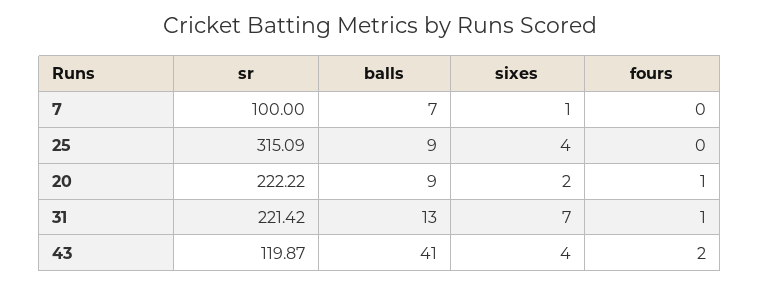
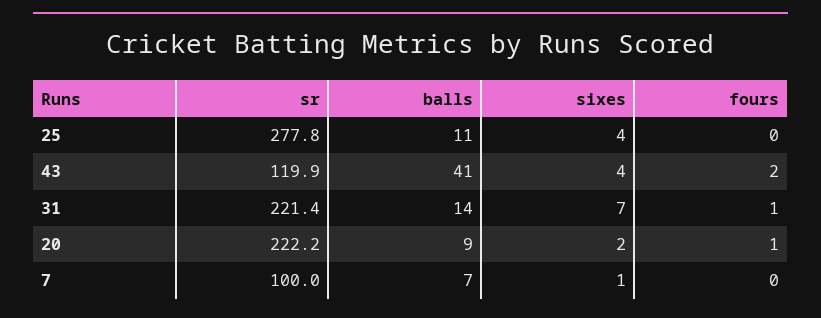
sr, 25: 315.09 -> 277.8
balls, 25: 9 -> 11
balls, 31: 13 -> 14

